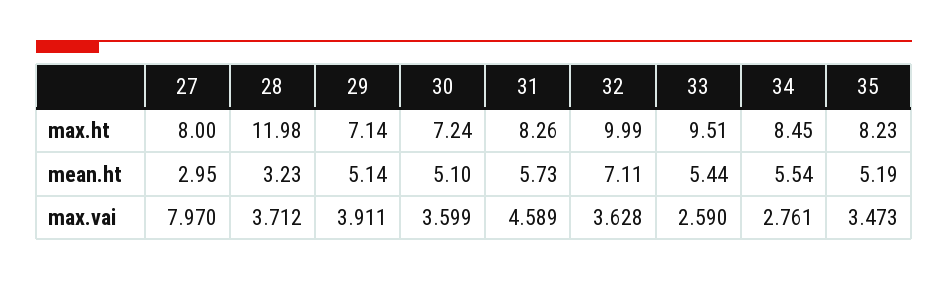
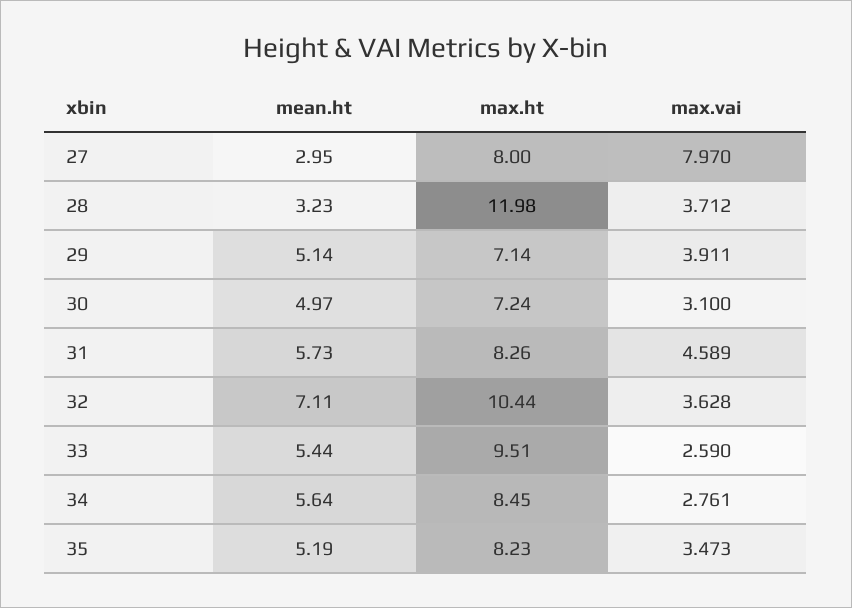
32, max.ht: 9.99 -> 10.44
30, mean.ht: 5.1 -> 4.97
34, mean.ht: 5.54 -> 5.64
30, max.vai: 3.599 -> 3.1

